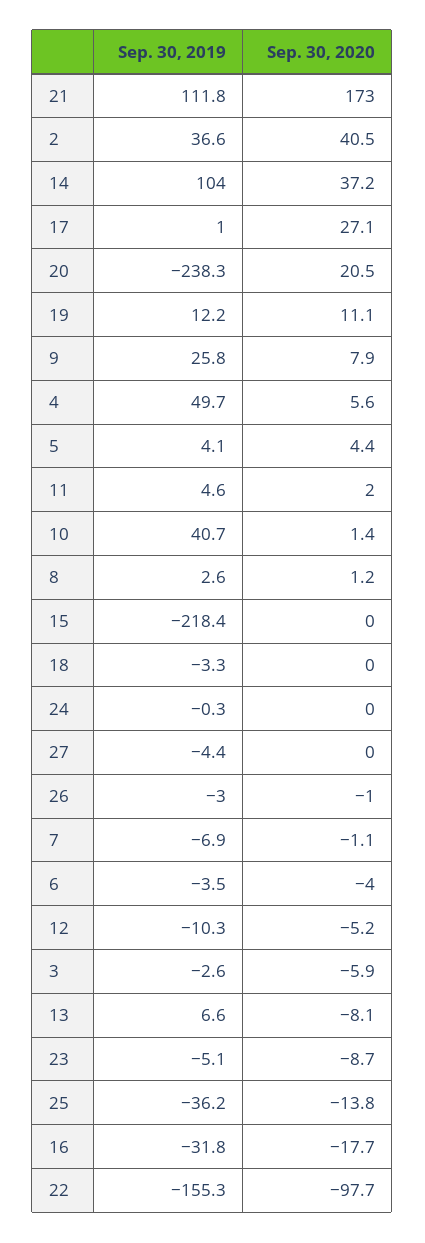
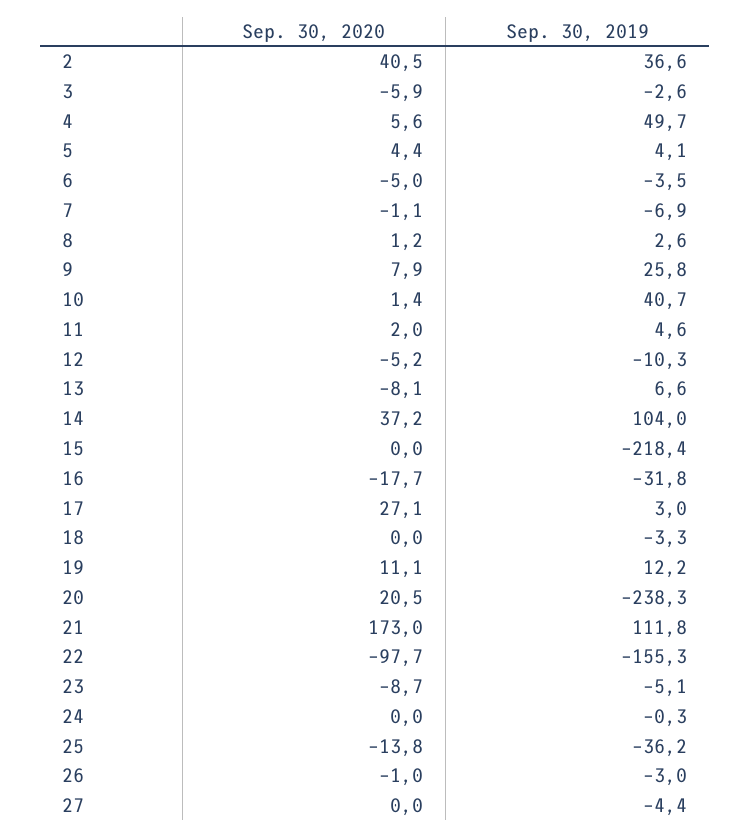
Sep. 30, 2019, 17: 1 -> 3
Sep. 30, 2020, 6: -4 -> -5

